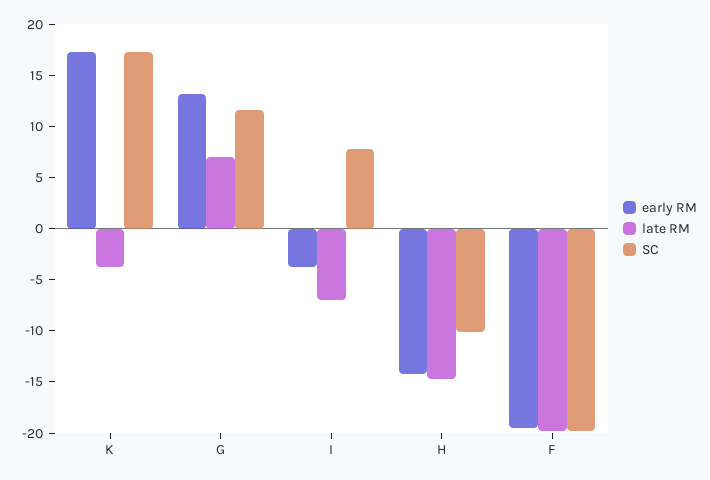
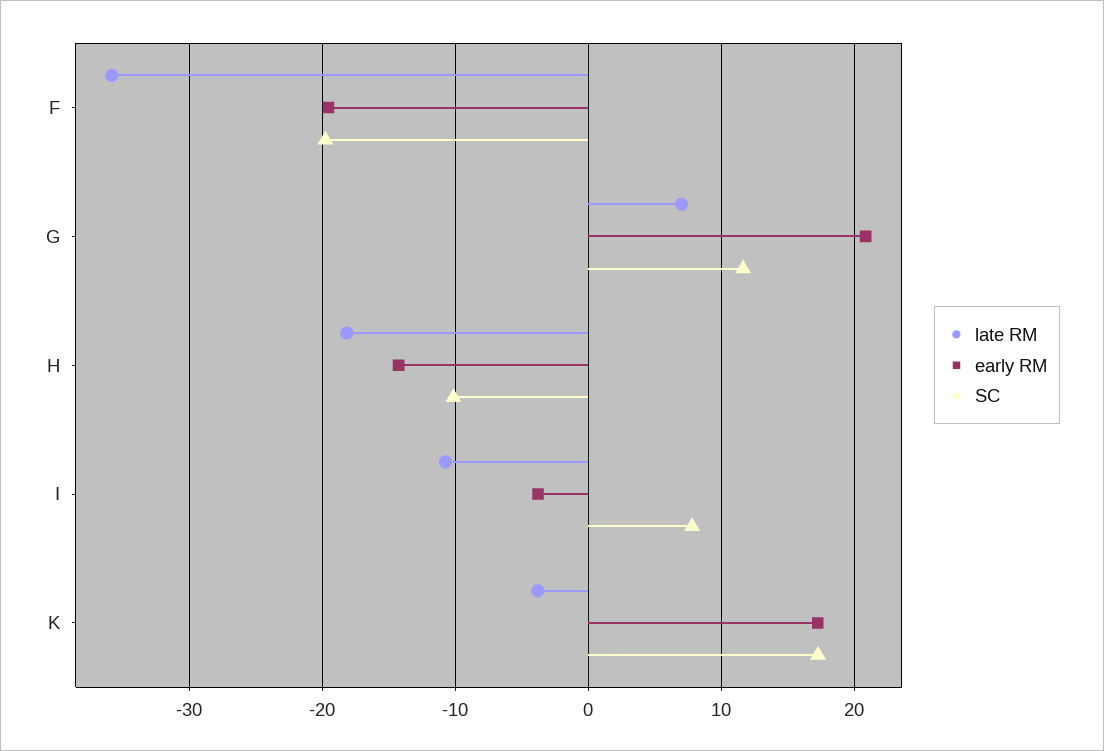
early RM, G: 13 -> 21
late RM, I: -7 -> -11
late RM, H: -15 -> -18
late RM, F: -20 -> -36

